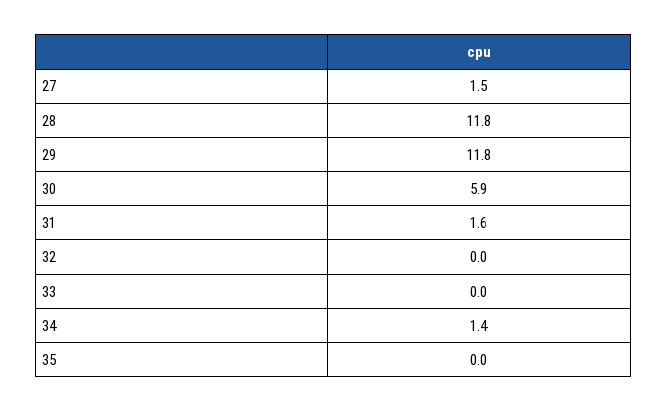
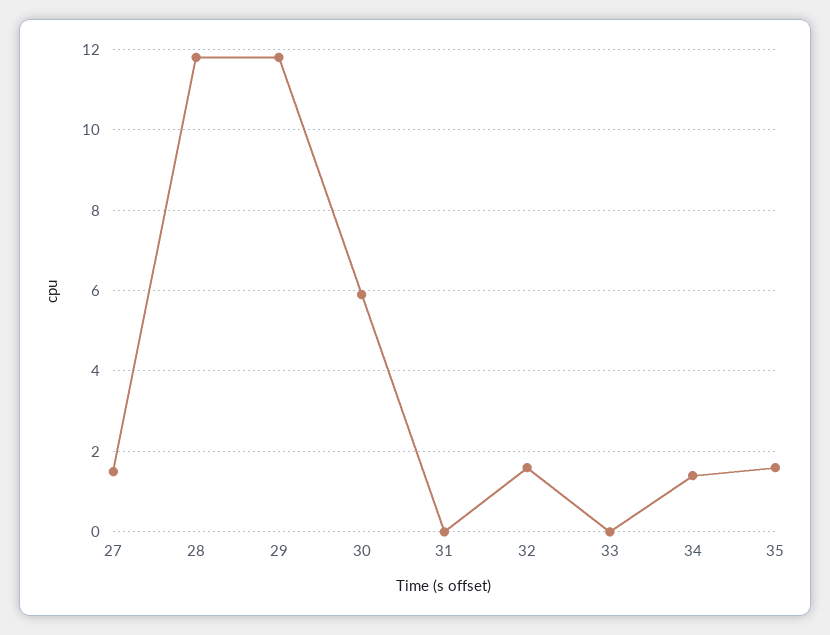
31: 1.6 -> 0
32: 0 -> 1.5
35: 0 -> 1.5

